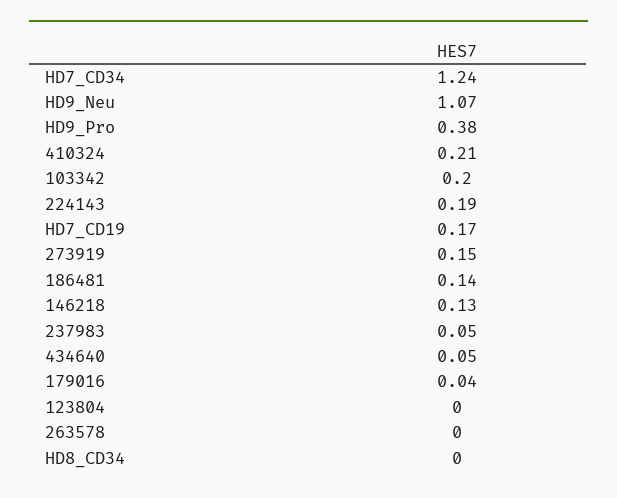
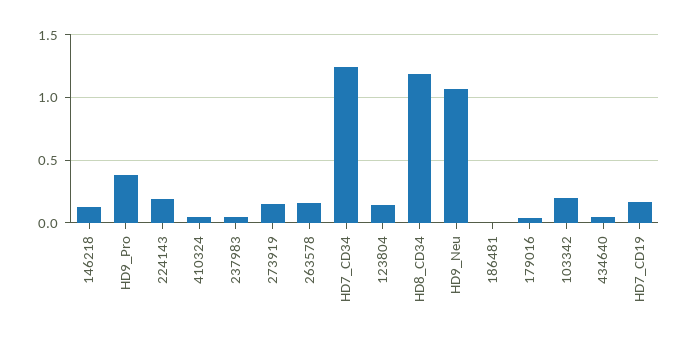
410324: 0.21 -> 0.05
186481: 0.14 -> 0
123804: 0 -> 0.15
263578: 0 -> 0.15
HD8_CD34: 0 -> 1.2

